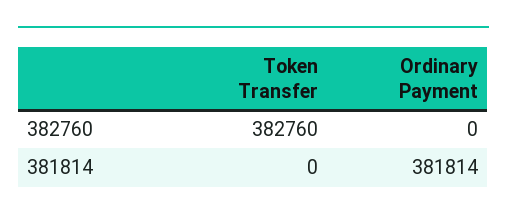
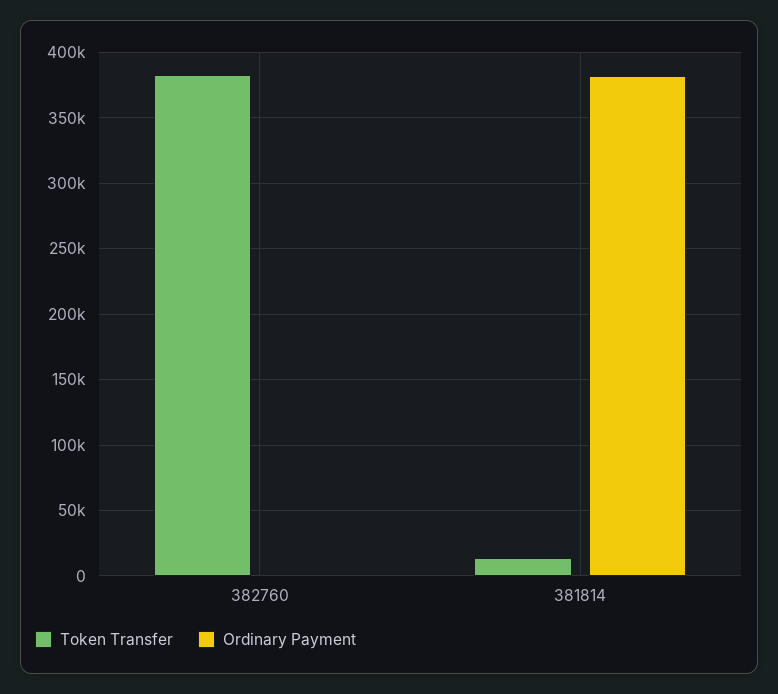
Token Transfer, 381814: 0 -> 15000

